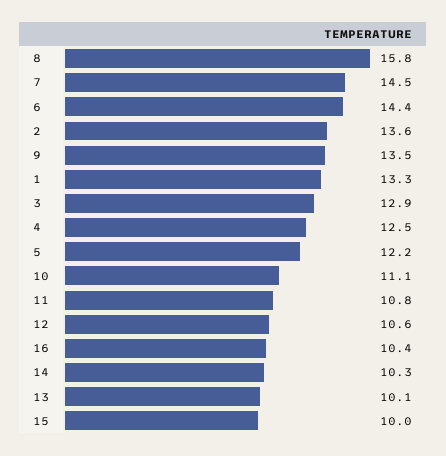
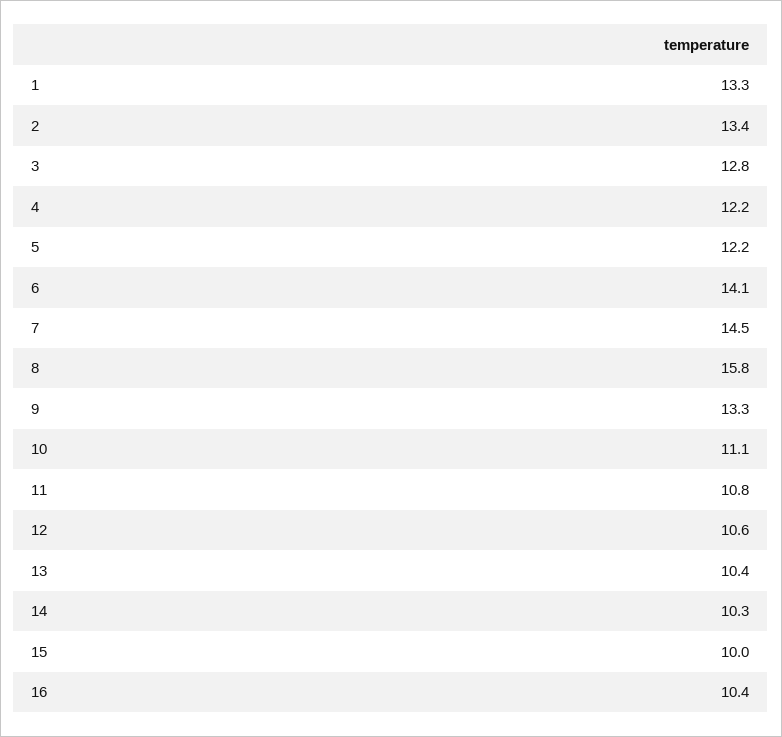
6: 14.4 -> 14.1
2: 13.6 -> 13.4
9: 13.5 -> 13.3
3: 12.9 -> 12.8
4: 12.5 -> 12.2
13: 10.1 -> 10.4

